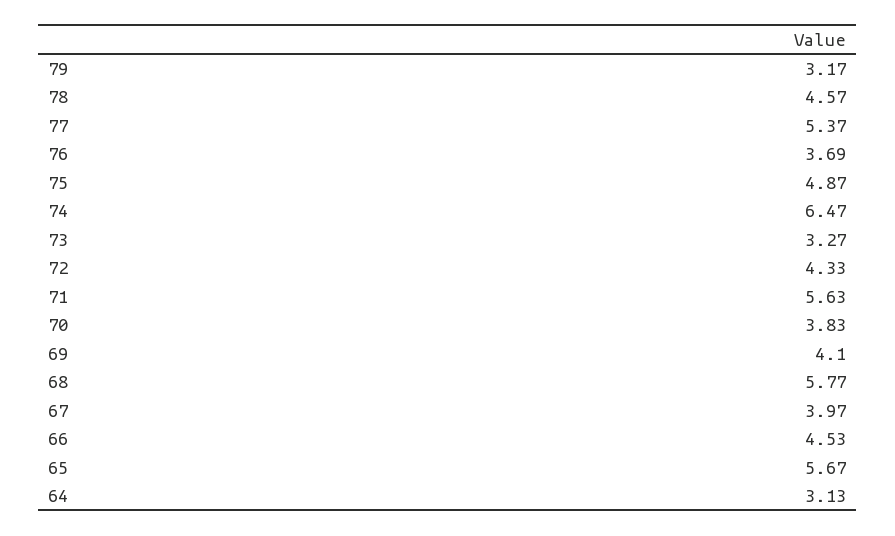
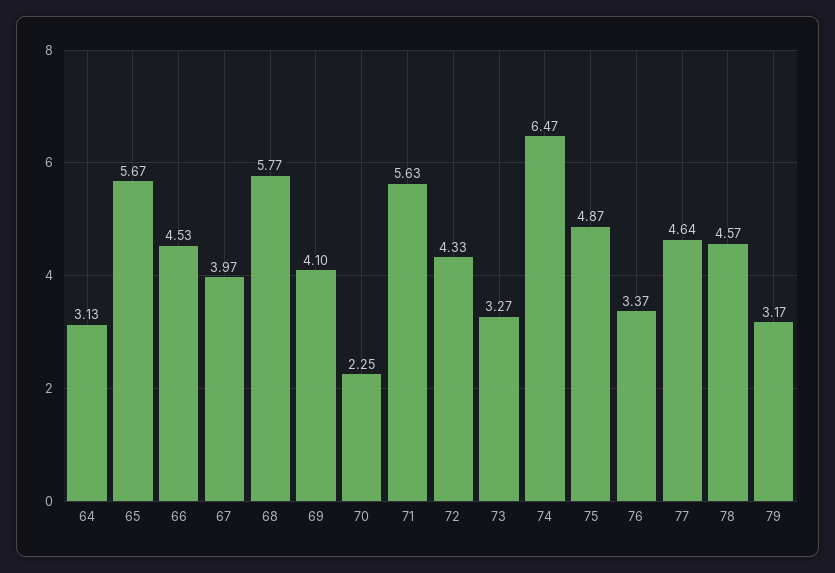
77: 5.37 -> 4.64
76: 3.69 -> 3.37
70: 3.83 -> 2.25

